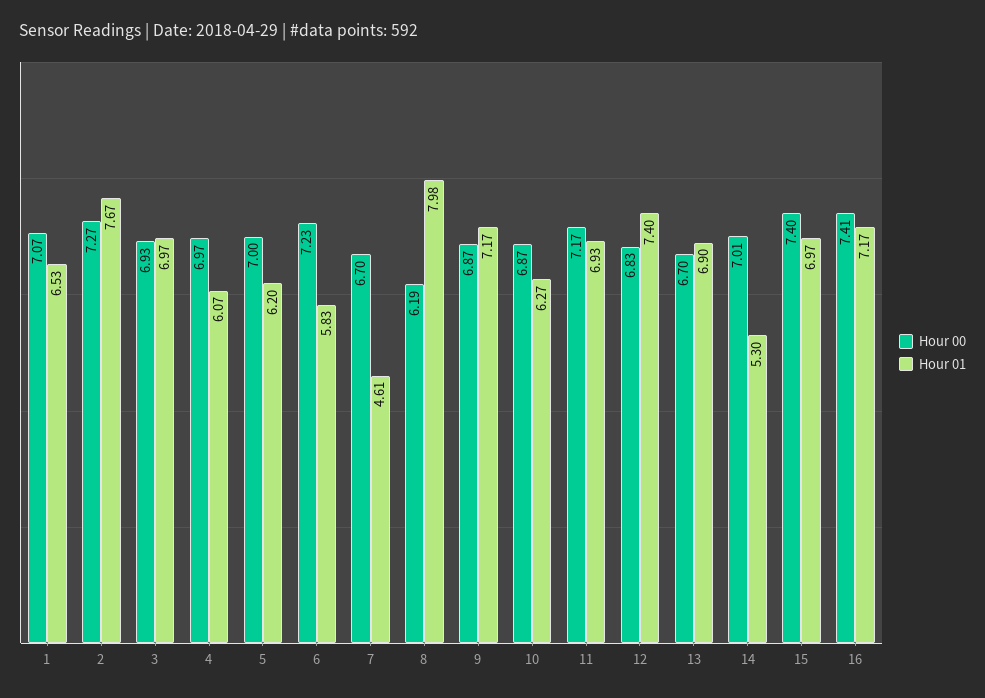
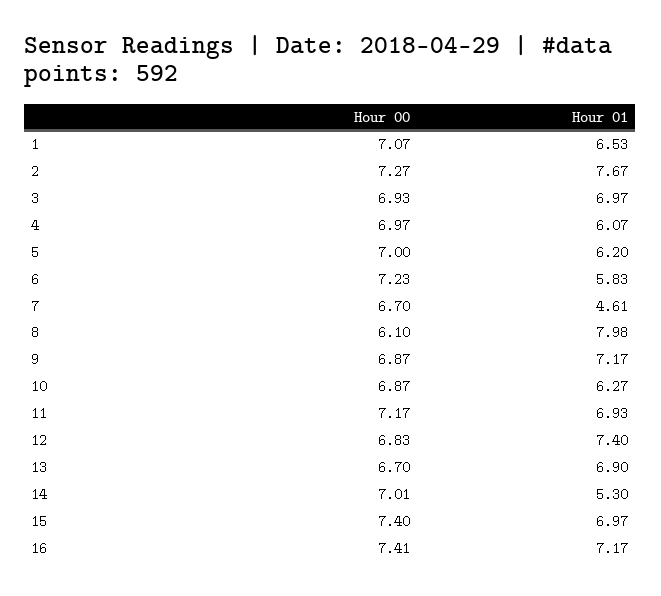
Hour 00, 8: 6.19 -> 6.1

